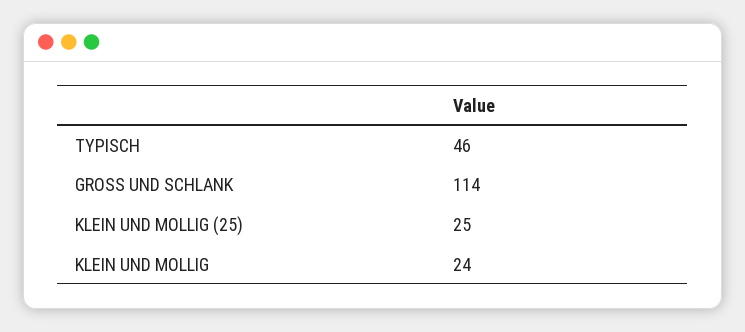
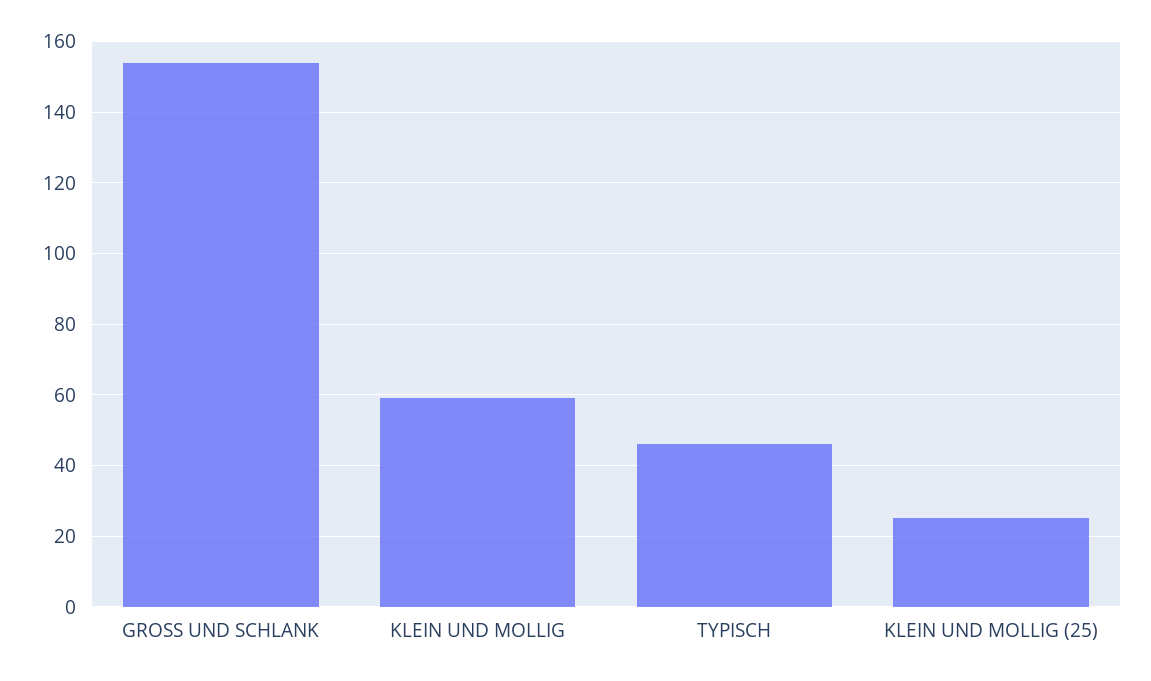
GROSS UND SCHLANK: 114 -> 155
KLEIN UND MOLLIG: 24 -> 60

